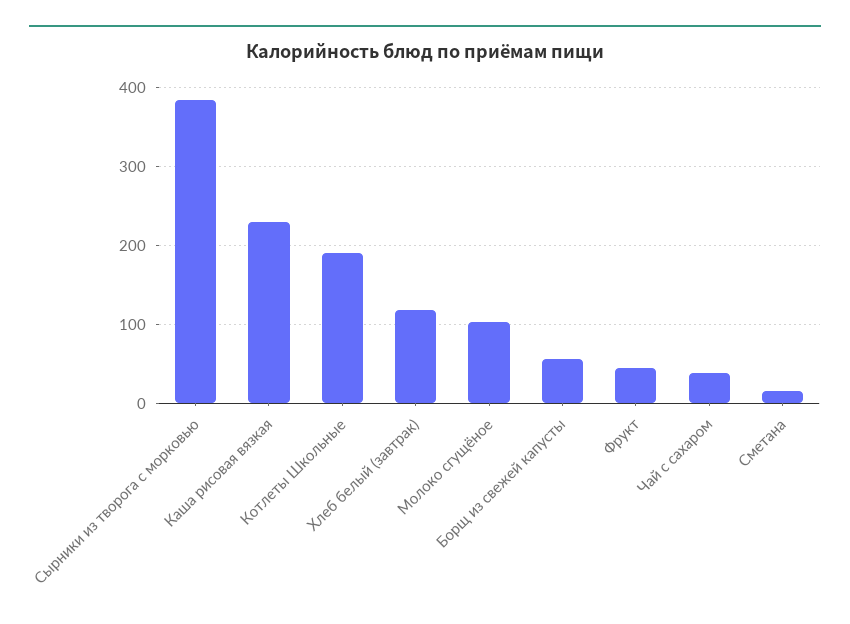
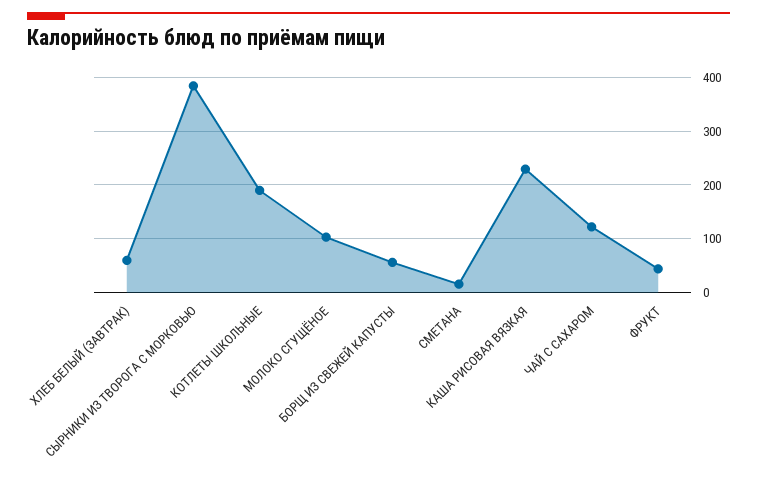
Хлеб белый (завтрак): 120 -> 60
Чай с сахаром: 40 -> 120

